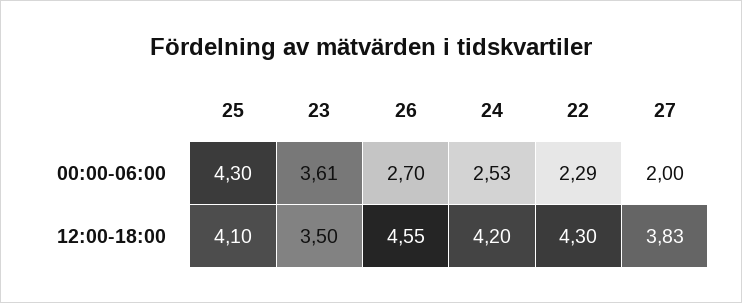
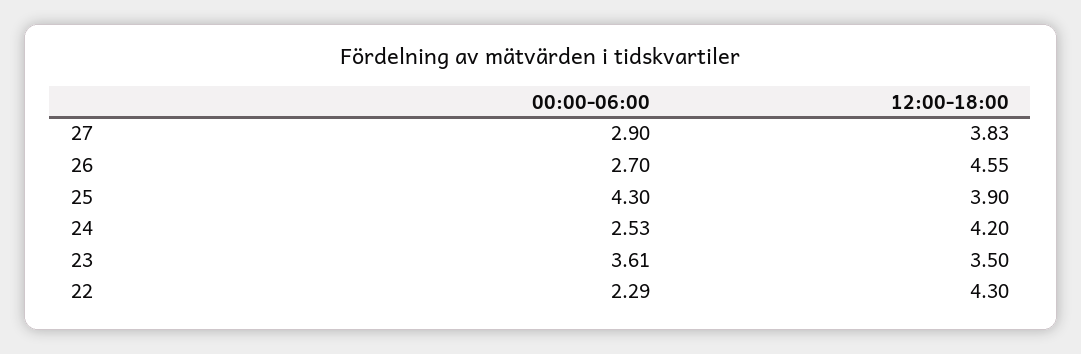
27, 00:00-06:00: 2 -> 2.9
25, 12:00-18:00: 4.1 -> 3.9

